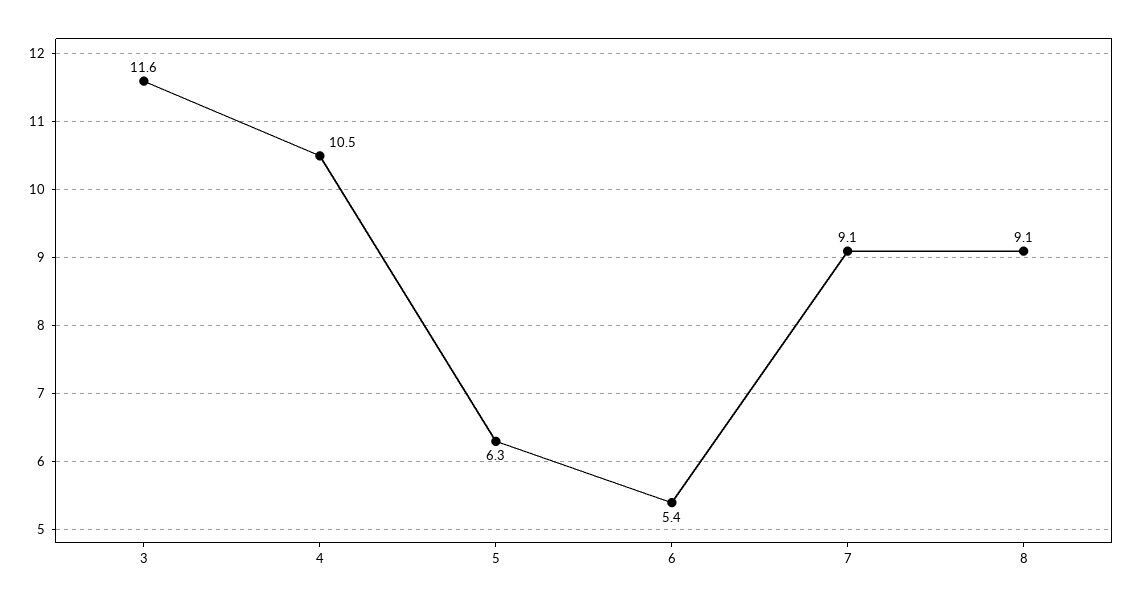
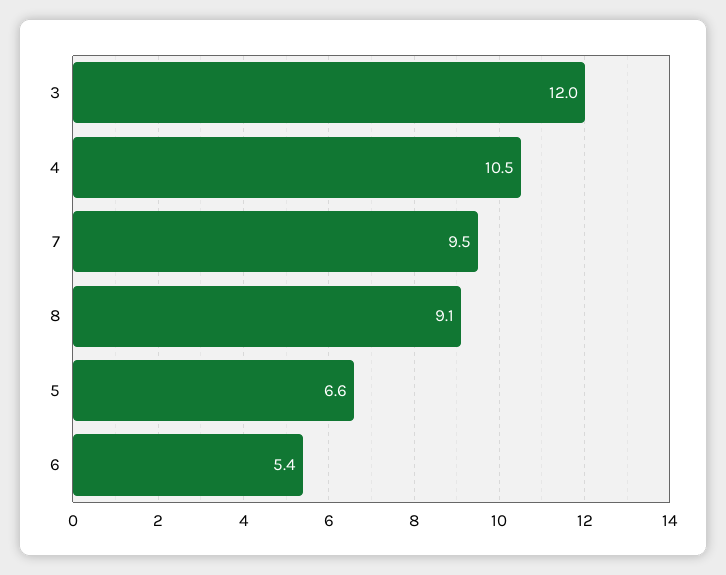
3: 11.6 -> 12
5: 6.3 -> 6.6
7: 9.1 -> 9.5

